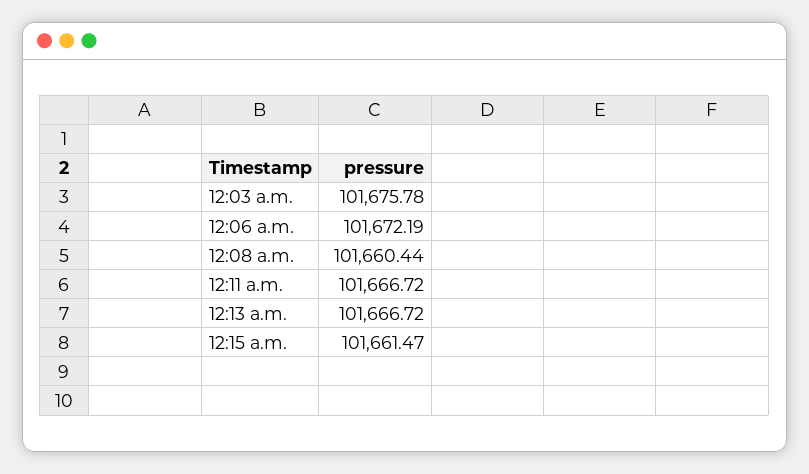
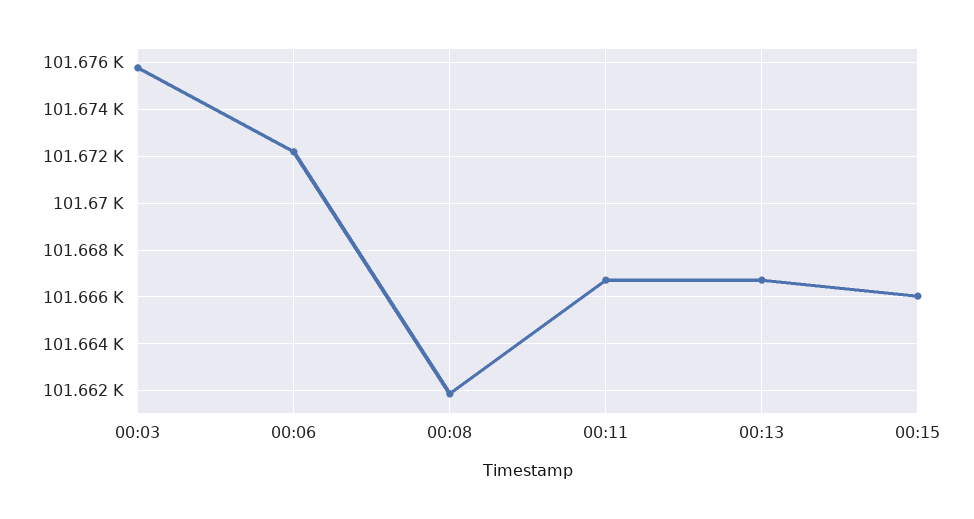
12:08 a.m.: 101660.44 -> 101662
12:15 a.m.: 101661.47 -> 101666

